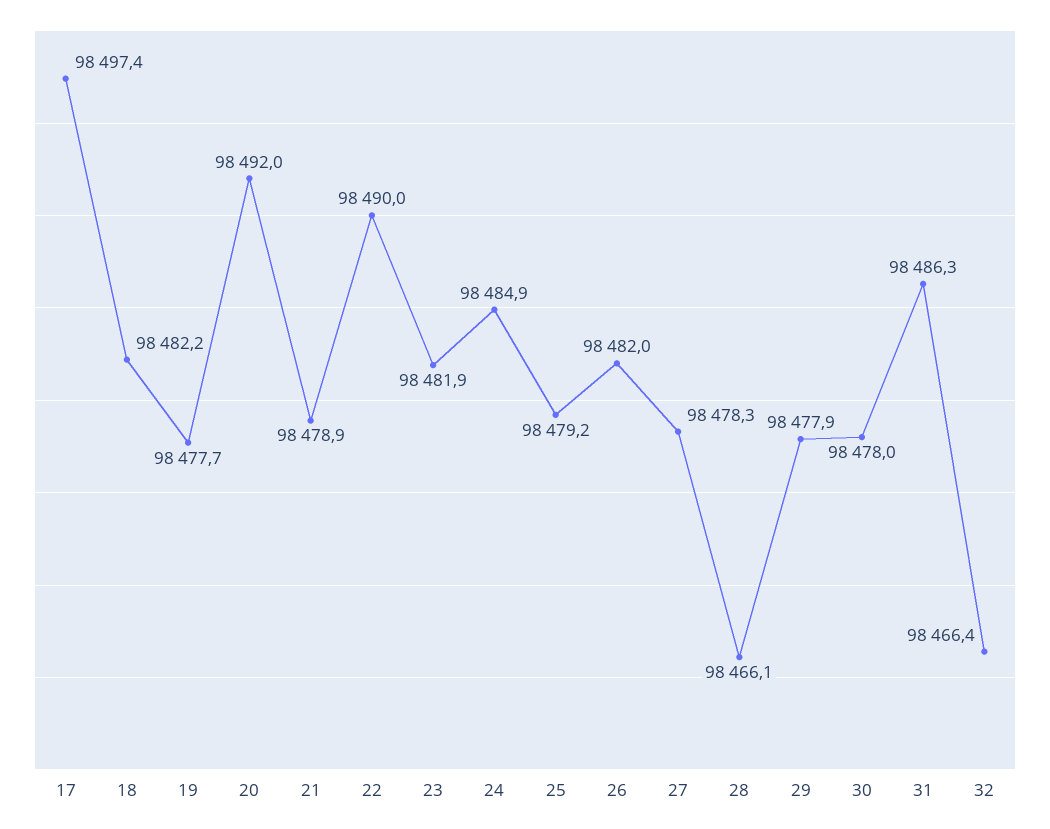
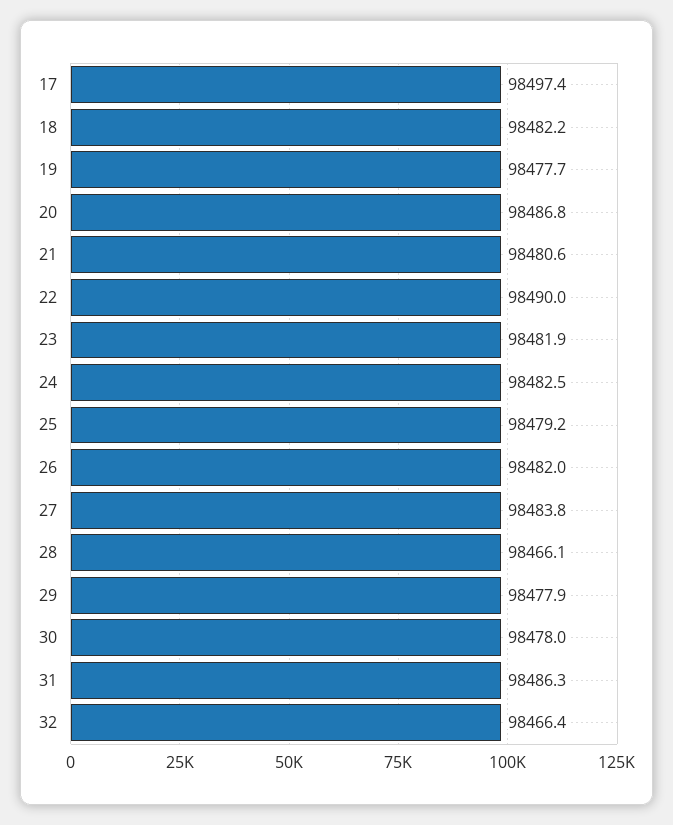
20: 98492 -> 98486.8
21: 98478.9 -> 98480.6
24: 98484.9 -> 98482.5
27: 98478.3 -> 98483.8

